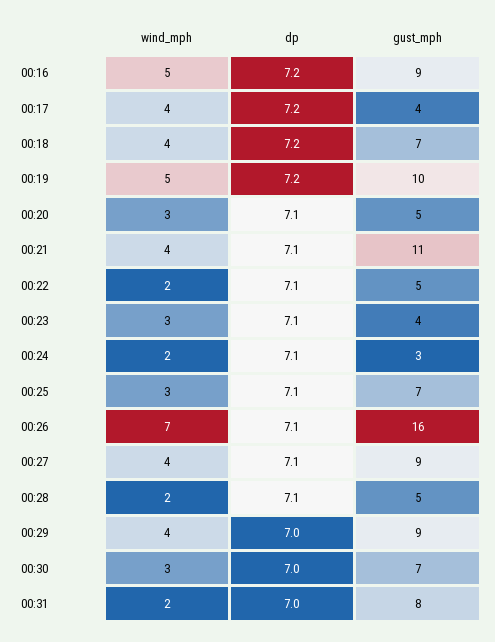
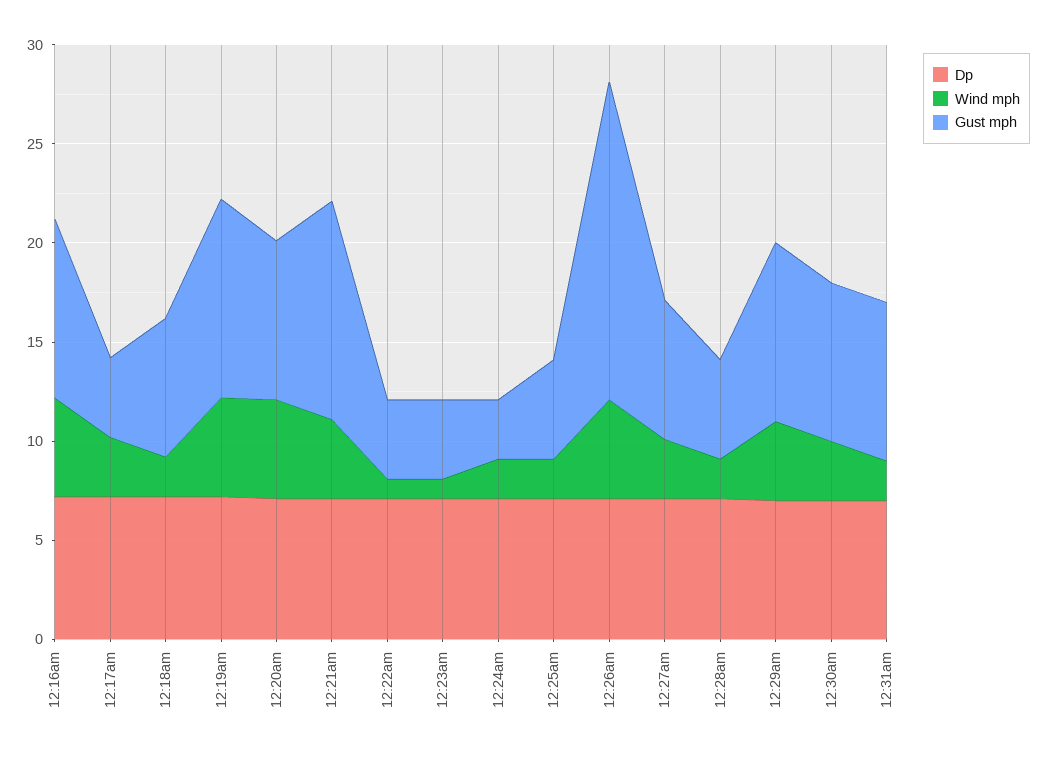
wind_mph, 00:17: 4 -> 3
wind_mph, 00:18: 4 -> 2
wind_mph, 00:20: 3 -> 5
gust_mph, 00:20: 5 -> 8
wind_mph, 00:22: 2 -> 1
gust_mph, 00:22: 5 -> 4
wind_mph, 00:23: 3 -> 1
wind_mph, 00:25: 3 -> 2
gust_mph, 00:25: 7 -> 5
wind_mph, 00:26: 7 -> 5
wind_mph, 00:27: 4 -> 3
gust_mph, 00:27: 9 -> 7
gust_mph, 00:30: 7 -> 8

